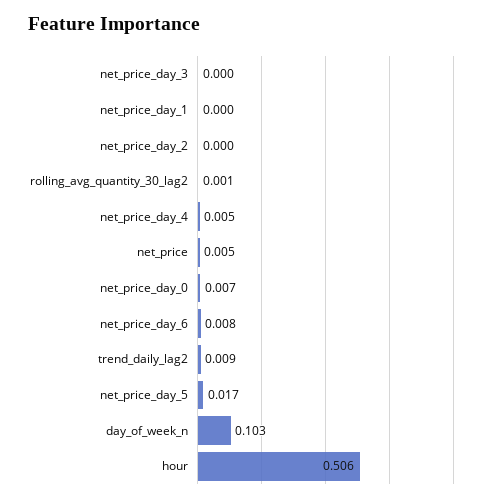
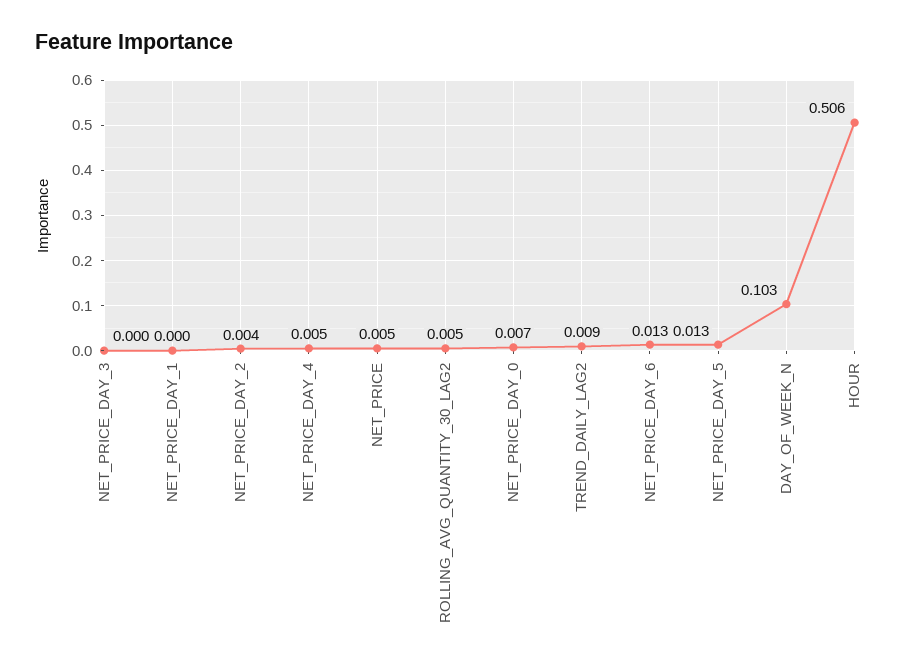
net_price_day_2: 0 -> 0.004
rolling_avg_quantity_30_lag2: 0.001 -> 0.005
net_price_day_6: 0.008 -> 0.013
net_price_day_5: 0.017 -> 0.013

